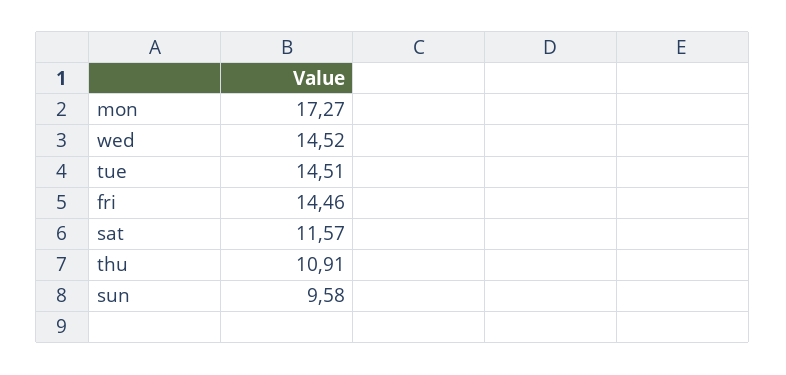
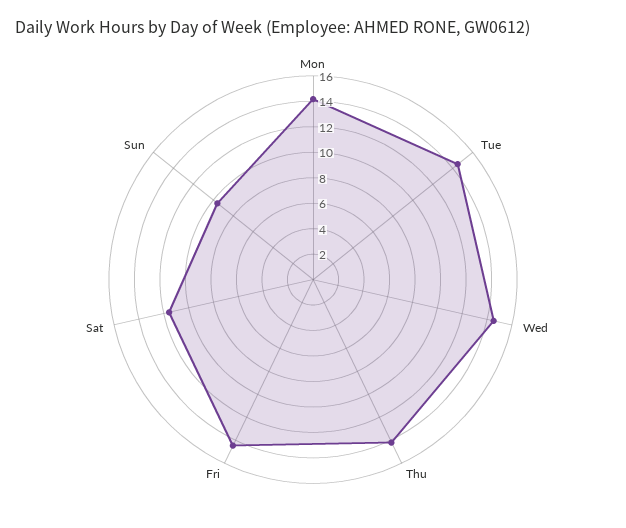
mon: 17.27 -> 14
thu: 10.91 -> 14

